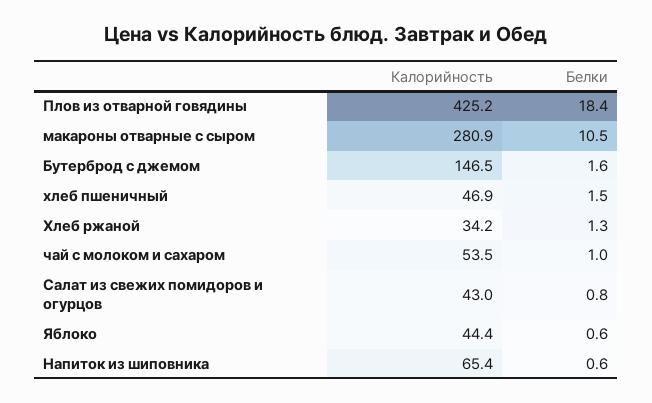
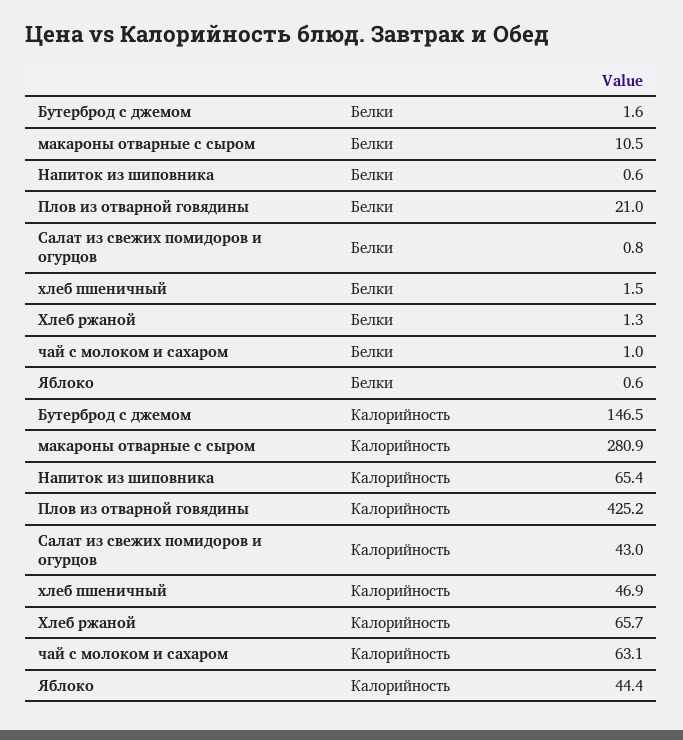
Белки, Плов из отварной говядины: 18.4 -> 21
Калорийность, Хлеб ржаной: 34.2 -> 65.7
Калорийность, чай с молоком и сахаром: 53.5 -> 63.1

